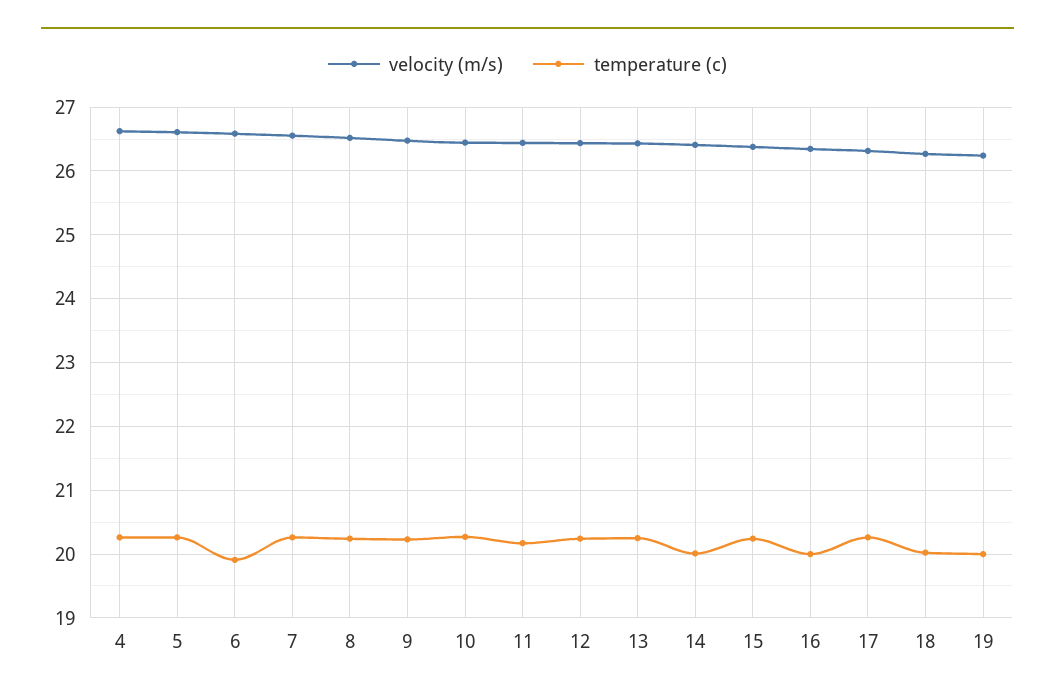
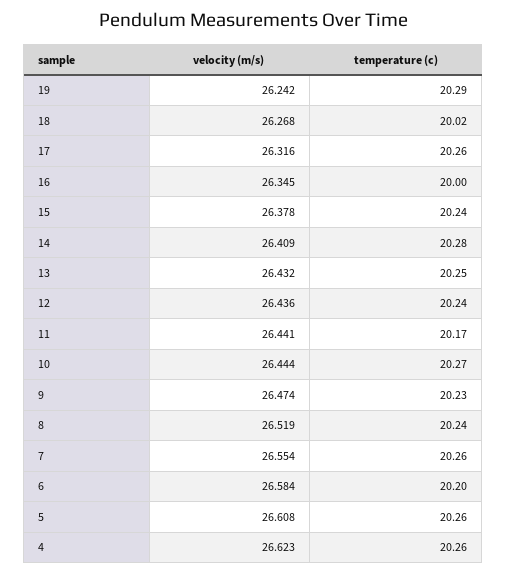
temperature (c), 6: 19.9 -> 20.2
temperature (c), 14: 20 -> 20.28
temperature (c), 19: 20 -> 20.29

